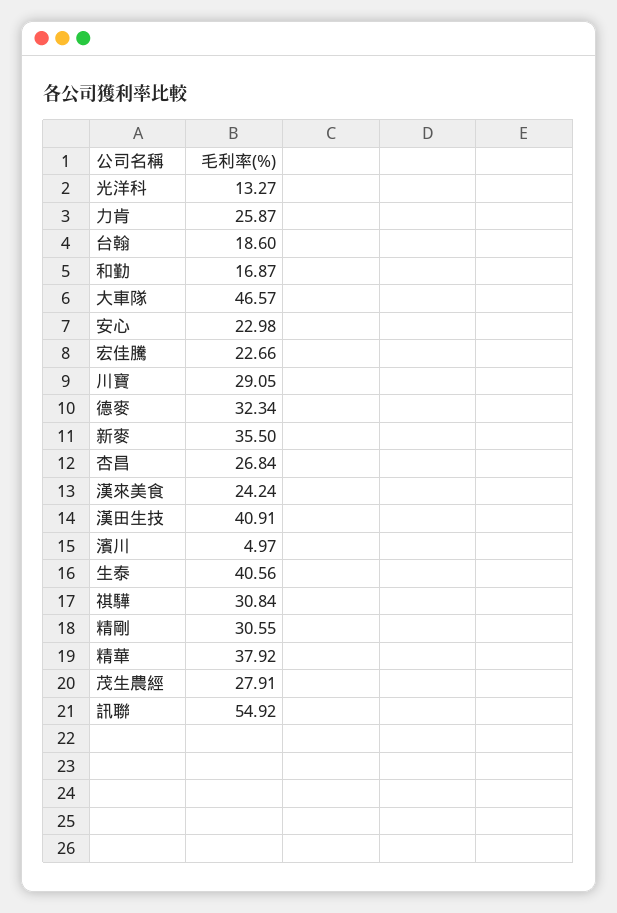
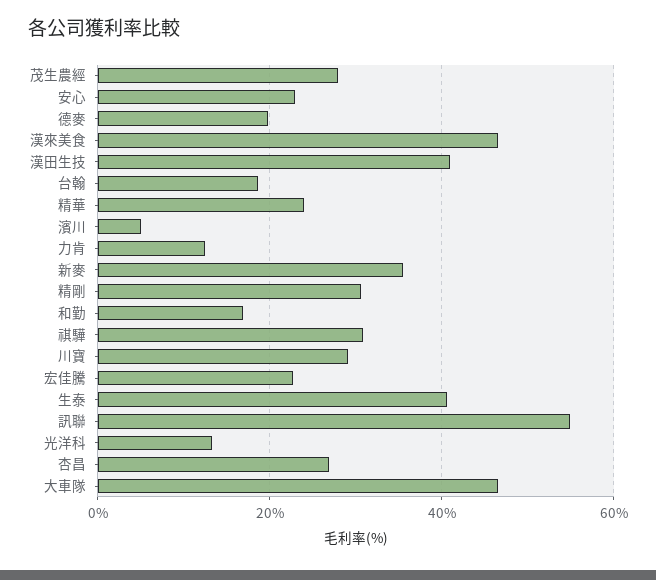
力肯: 25.87 -> 12
德麥: 32.34 -> 20
漢來美食: 24.24 -> 46
精華: 37.92 -> 24

